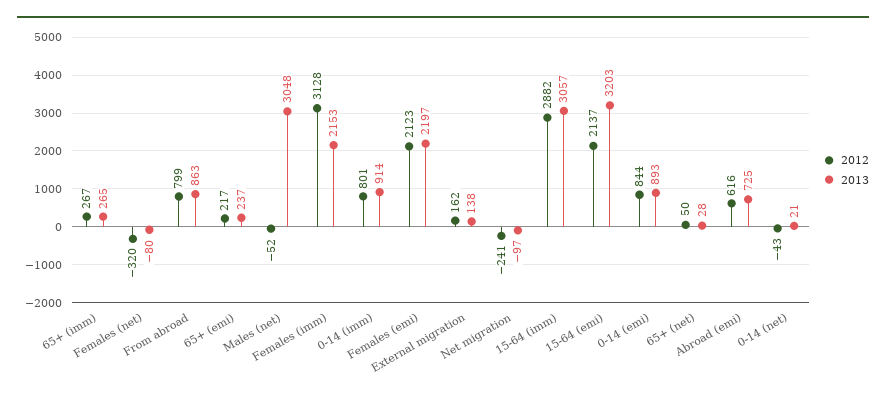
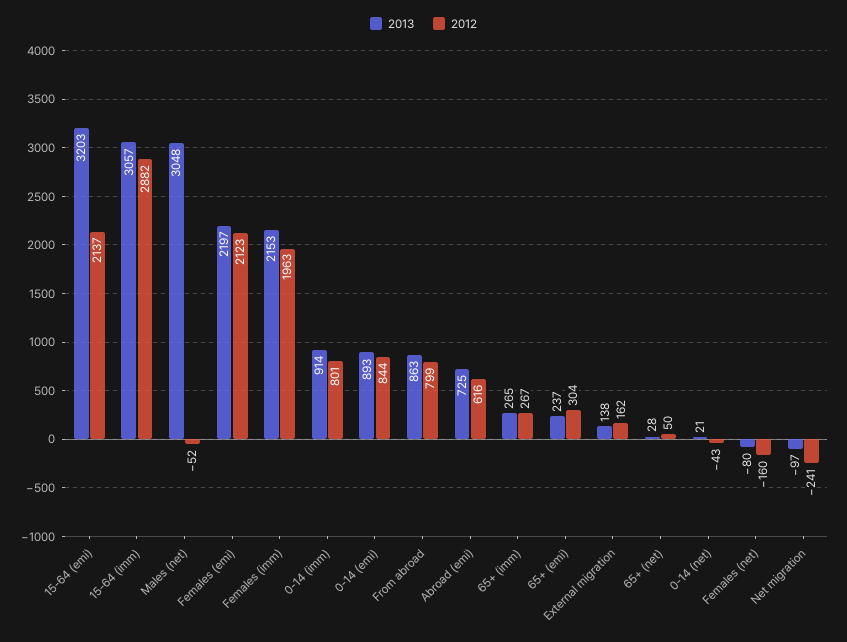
2012, Females (net): -320 -> -160
2012, 65+ (emi): 217 -> 304
2012, Females (imm): 3128 -> 1963

